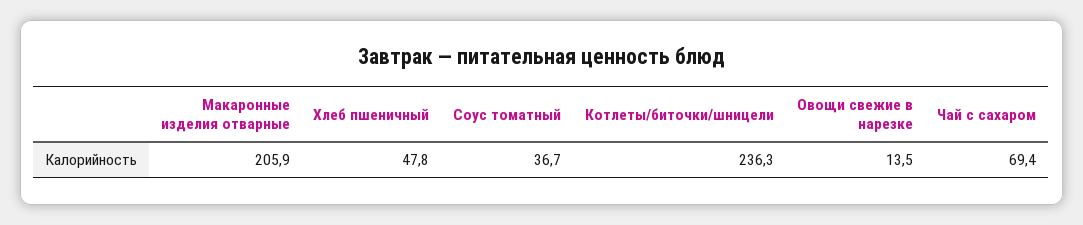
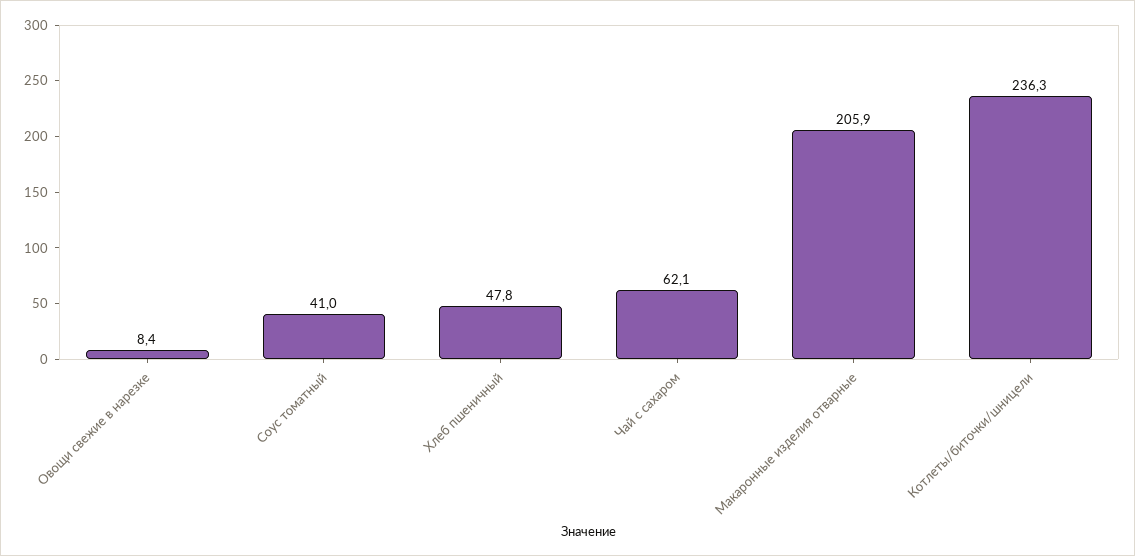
Соус томатный: 36.7 -> 41
Овощи свежие в нарезке: 13.5 -> 8.4
Чай с сахаром: 69.4 -> 62.1

